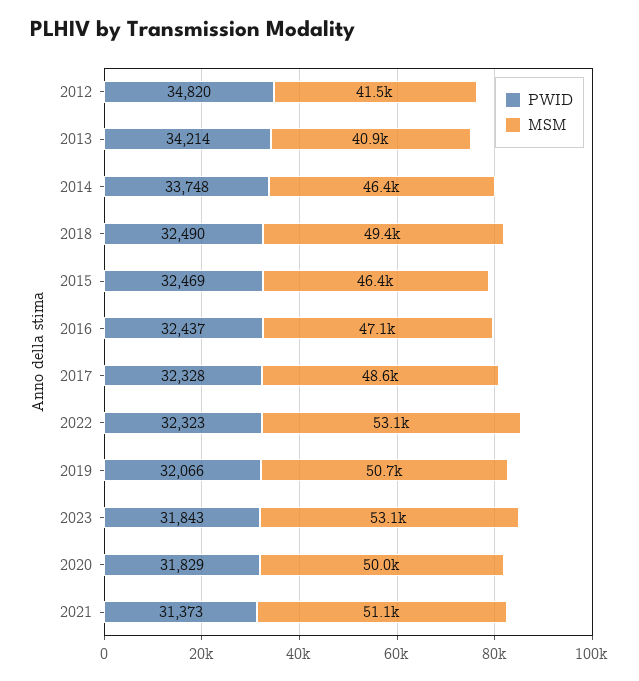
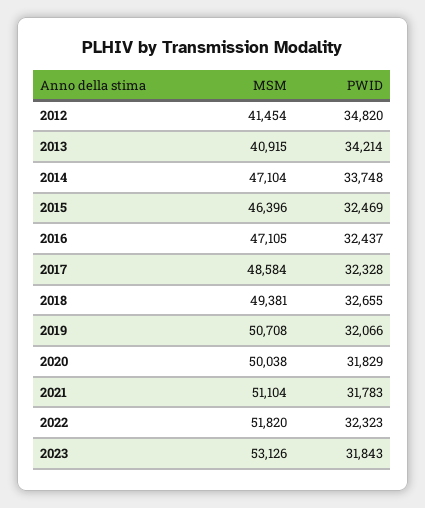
MSM, 2014: 46400 -> 47104
PWID, 2018: 32490 -> 32655
MSM, 2022: 53100 -> 51820
PWID, 2021: 31373 -> 31783

